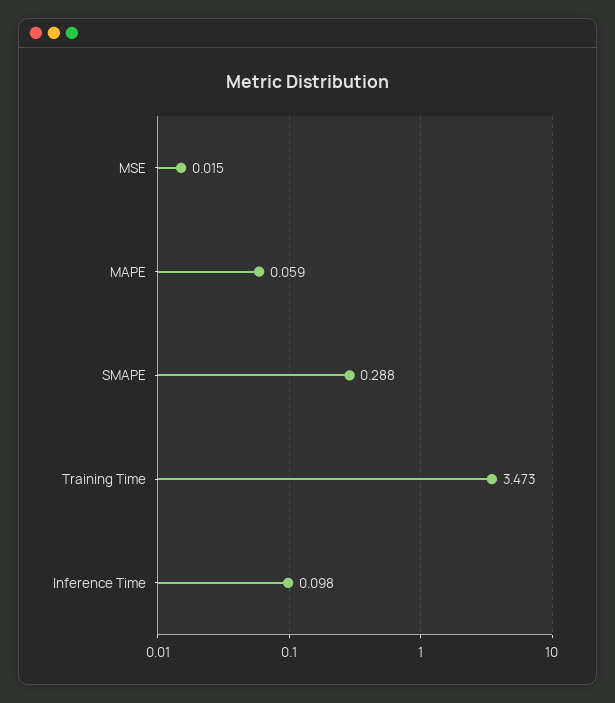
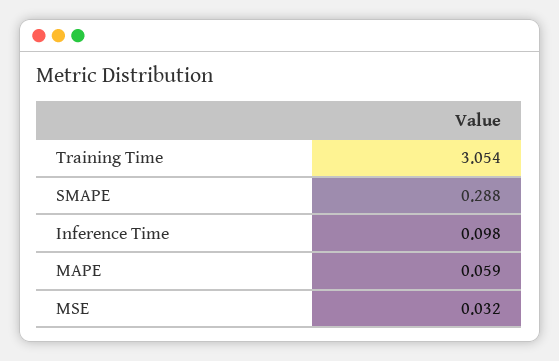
MSE: 0.015 -> 0.032
Training Time: 3.473 -> 3.054

